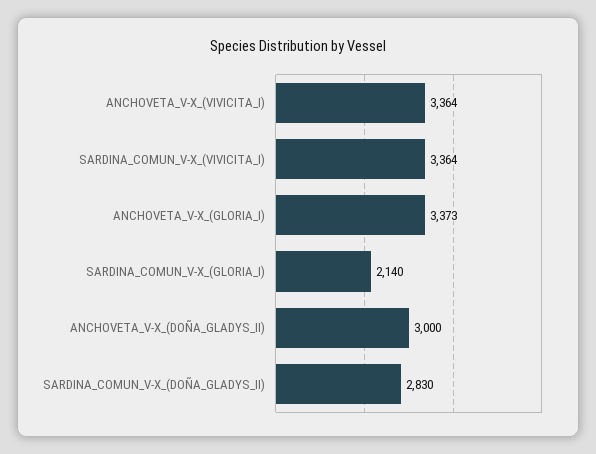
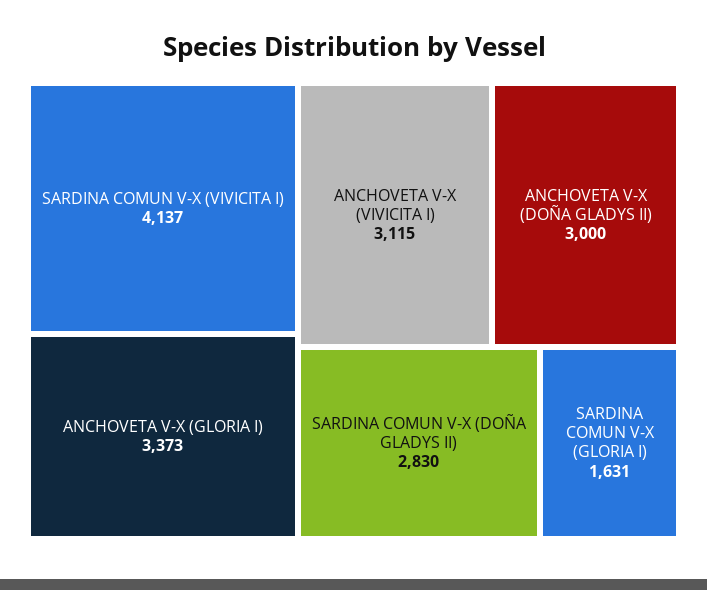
ANCHOVETA_V-X_(VIVICITA_I): 3364 -> 3115
SARDINA_COMUN_V-X_(VIVICITA_I): 3364 -> 4137
SARDINA_COMUN_V-X_(GLORIA_I): 2140 -> 1631

